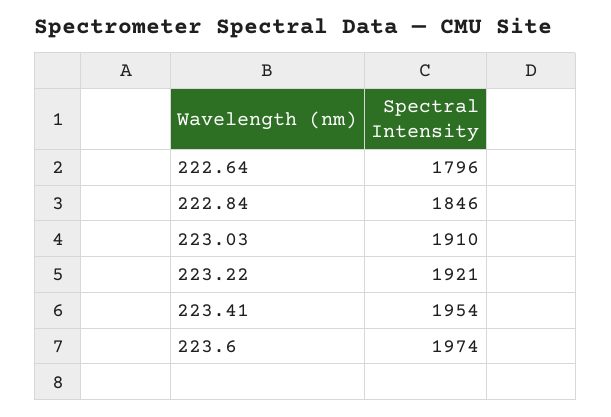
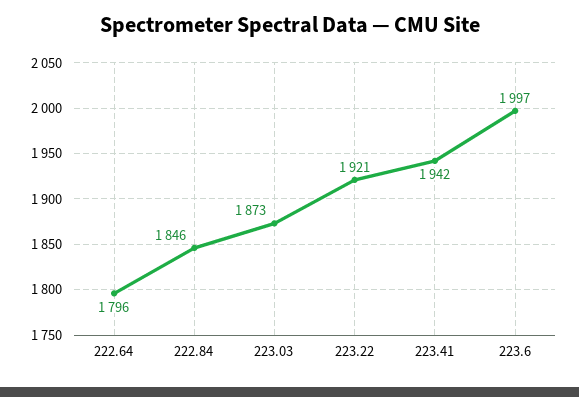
223.03: 1910 -> 1873
223.41: 1954 -> 1942
223.6: 1974 -> 1997

